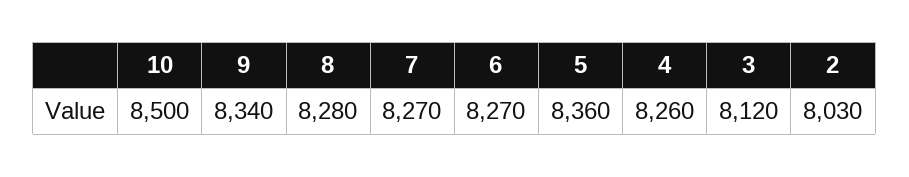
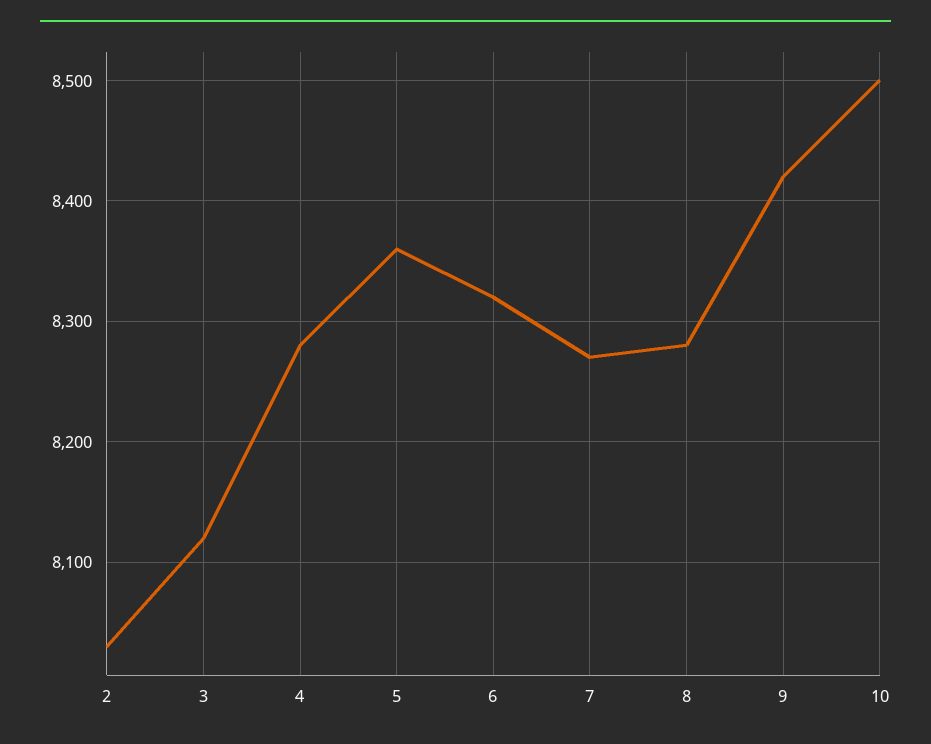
9: 8340 -> 8420
6: 8270 -> 8320
4: 8260 -> 8280

